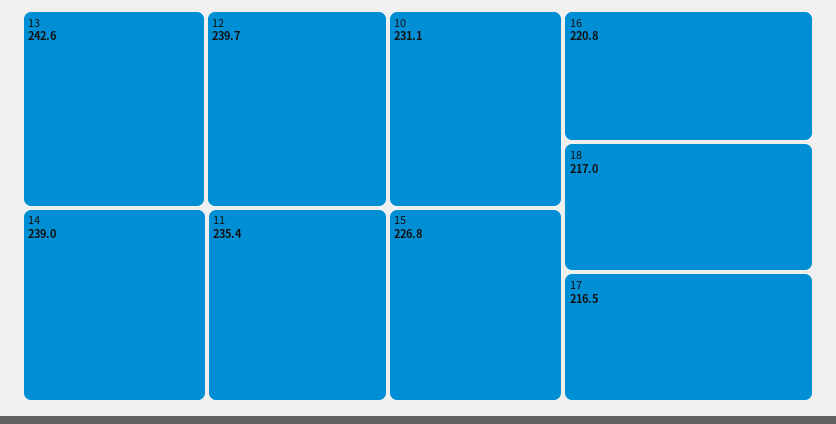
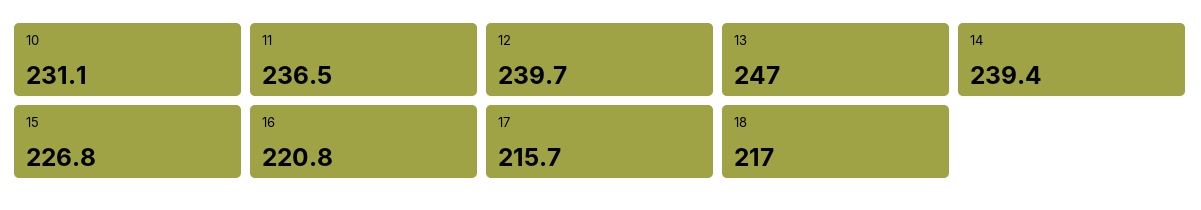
13: 242.6 -> 247
14: 239 -> 239.4
11: 235.4 -> 236.5
17: 216.5 -> 215.7

